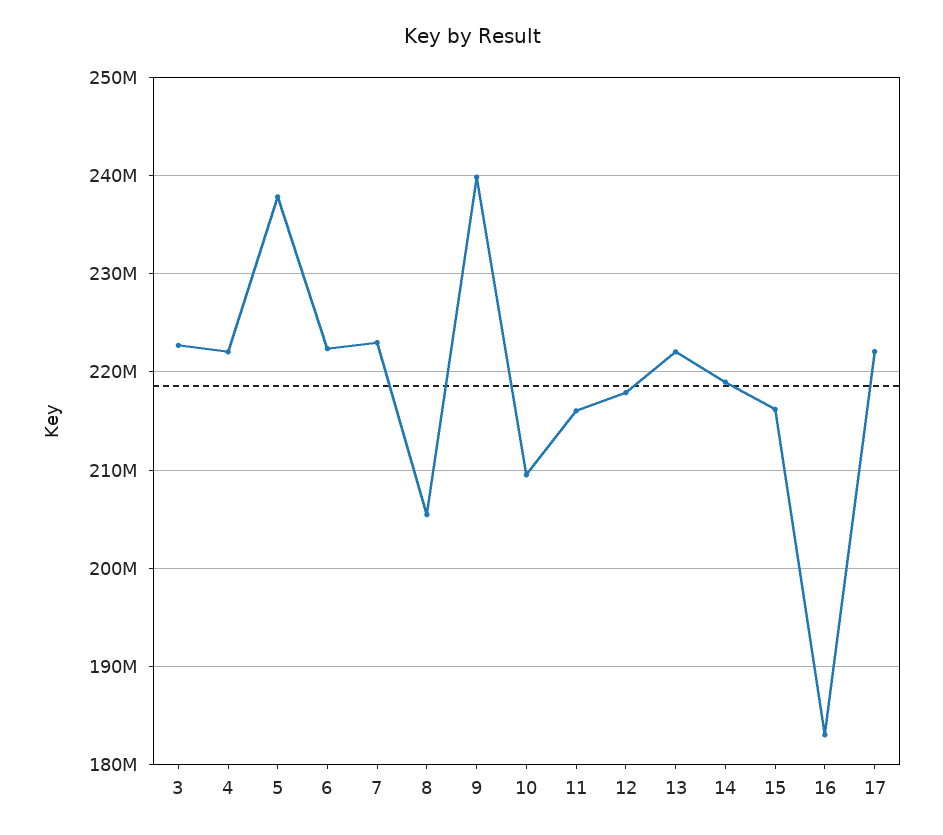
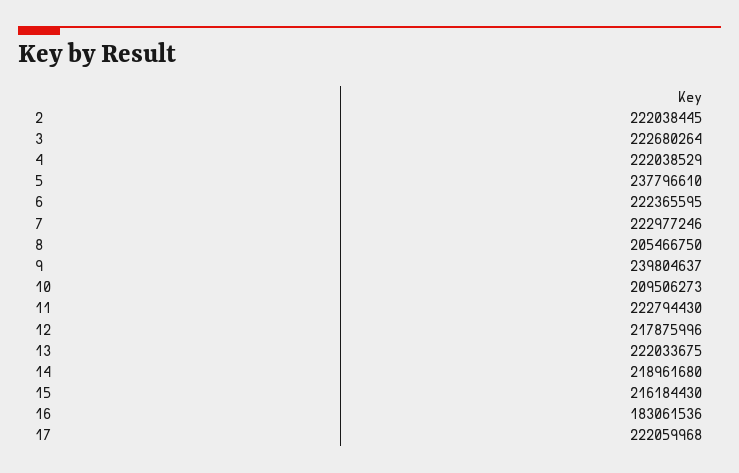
11: 216000000 -> 222794430
2: none -> 222038445

